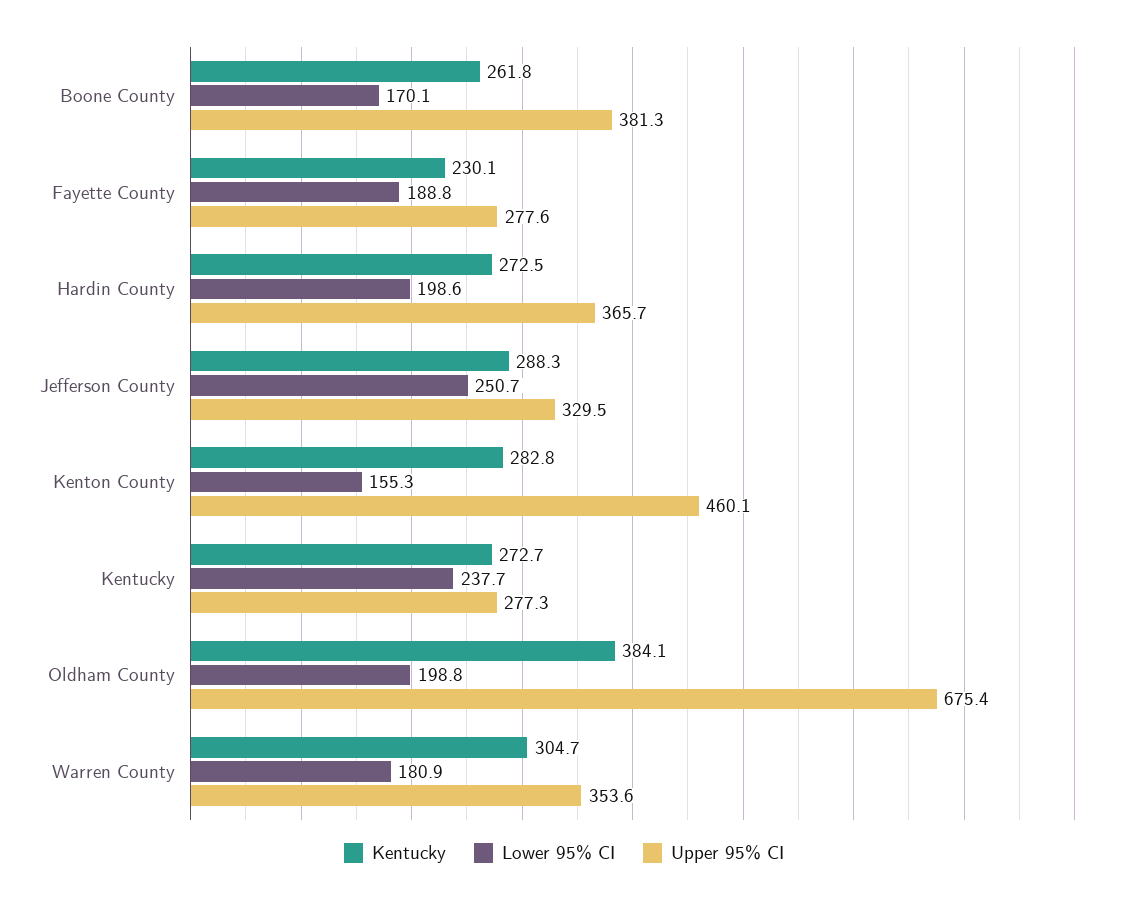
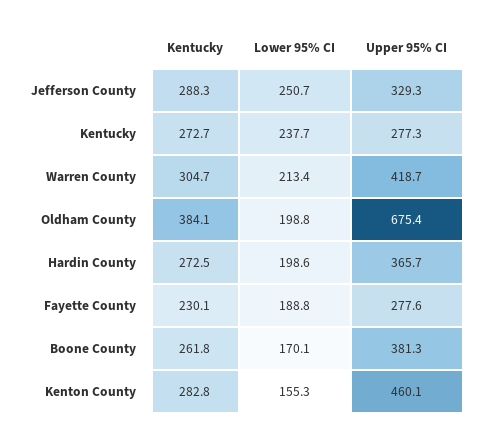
Upper 95% CI, Jefferson County: 329.5 -> 329.3
Lower 95% CI, Warren County: 180.9 -> 213.4
Upper 95% CI, Warren County: 353.6 -> 418.7

